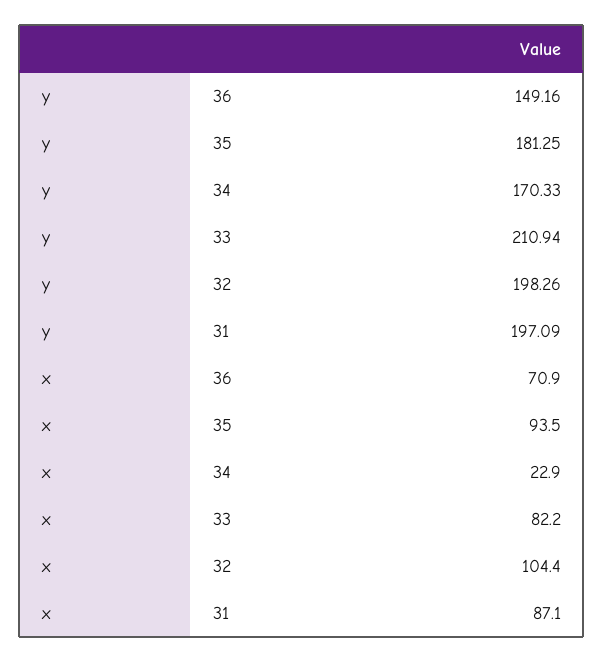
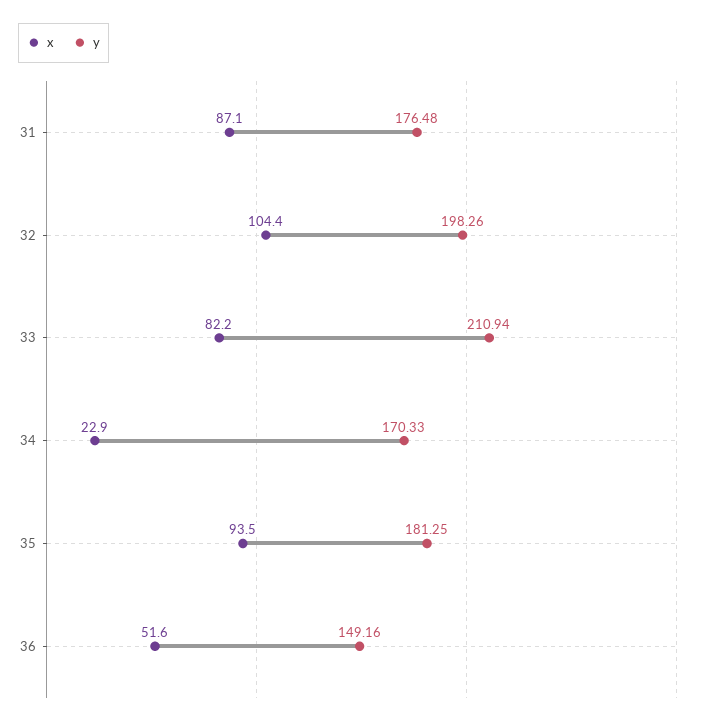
y, 31: 197.09 -> 176.48
x, 36: 70.9 -> 51.6

